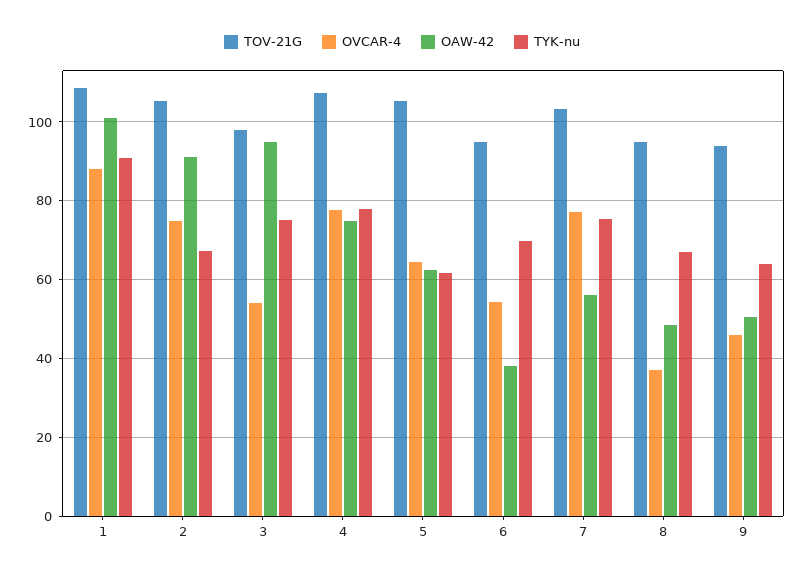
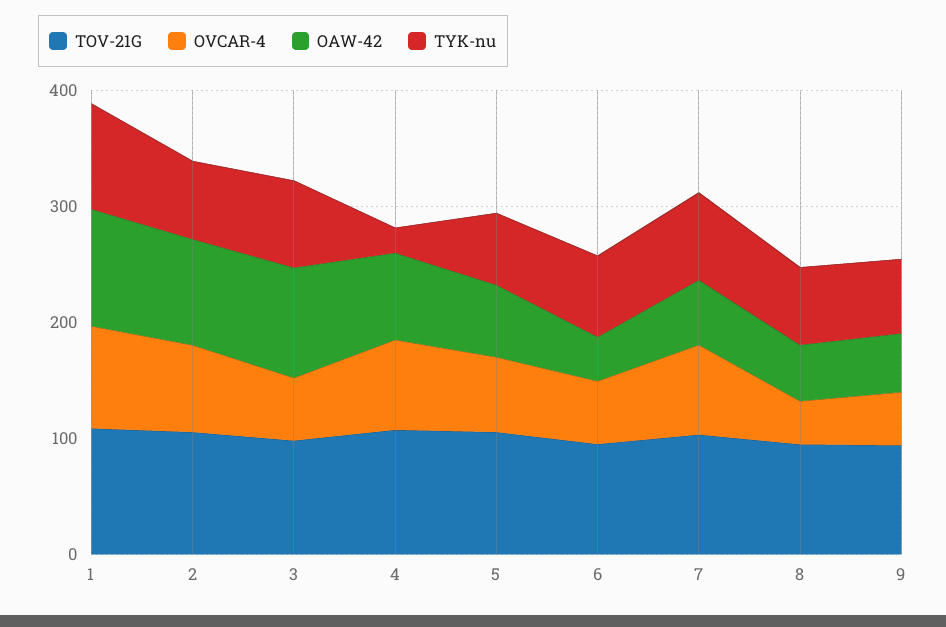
TYK-nu, 4: 78 -> 20

